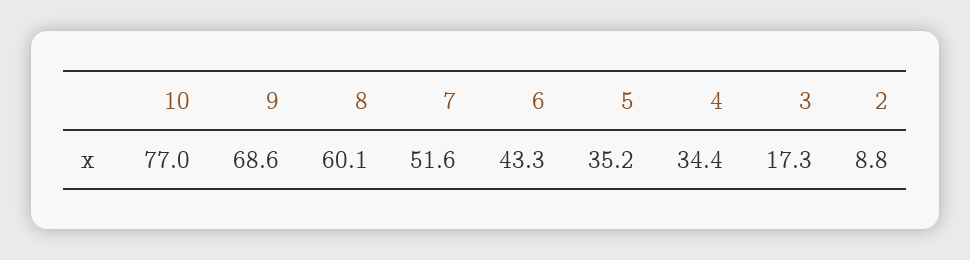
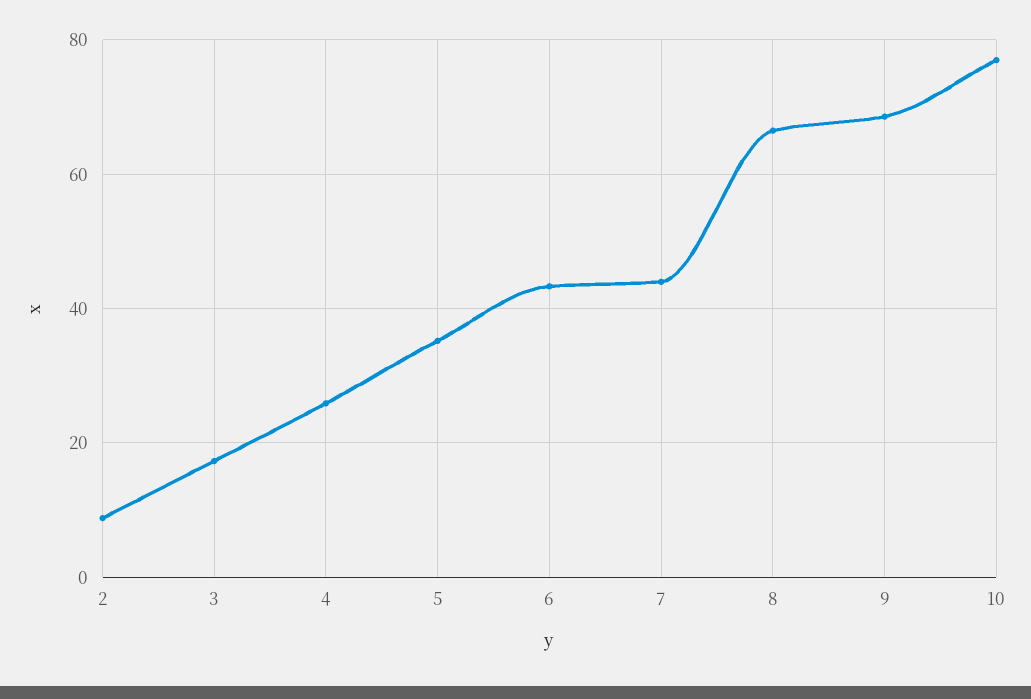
8: 60.1 -> 66
7: 51.6 -> 44
4: 34.4 -> 26

